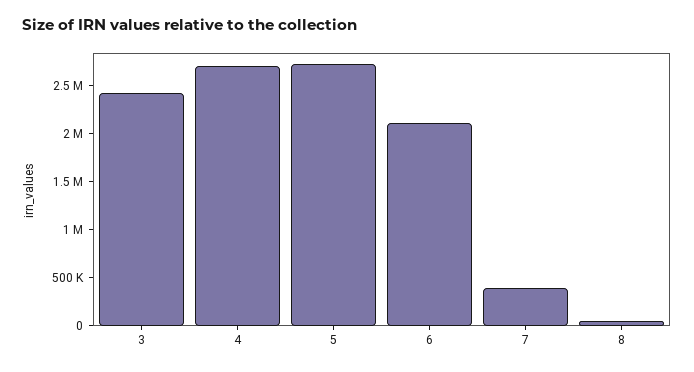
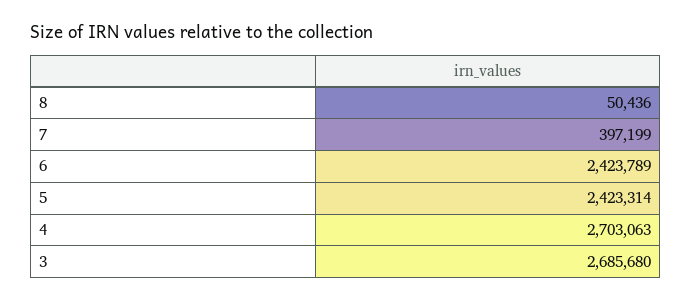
3: 2400000 -> 2685680
5: 2700000 -> 2423314
6: 2100000 -> 2423789

